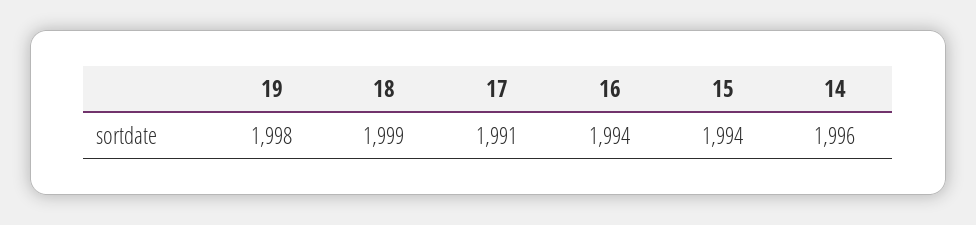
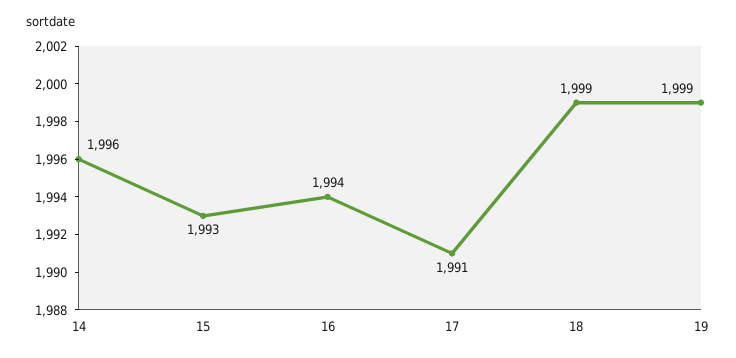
19: 1998 -> 1999
15: 1994 -> 1993

